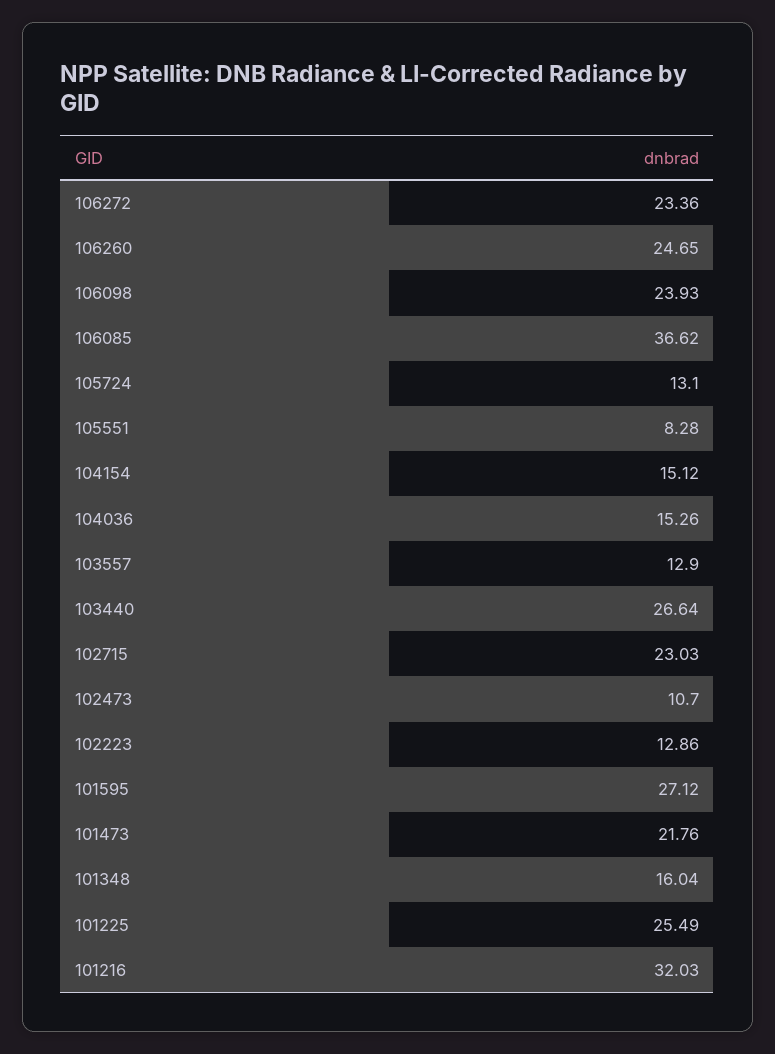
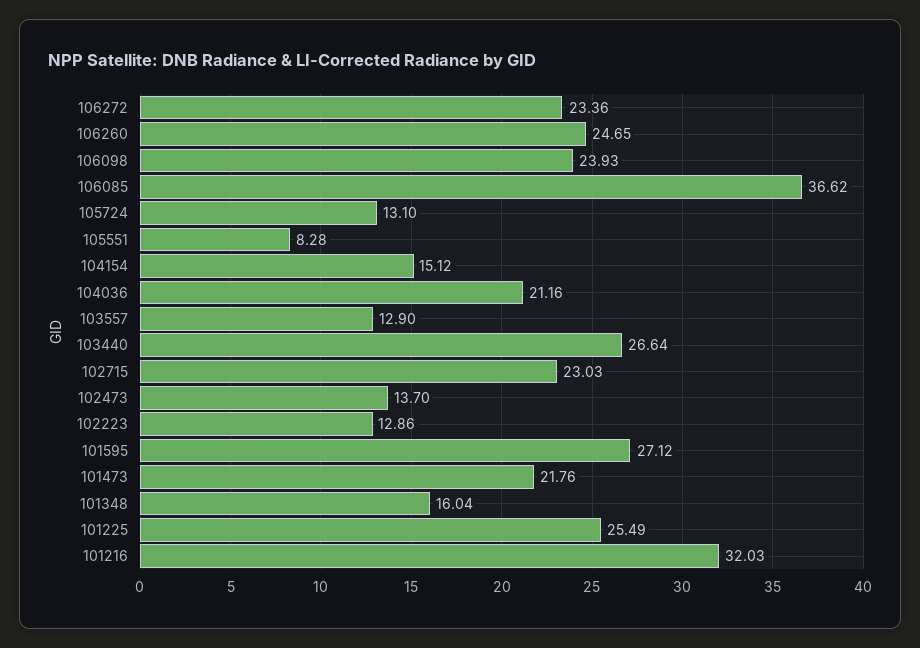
104036: 15.26 -> 21.16
102473: 10.7 -> 13.7

